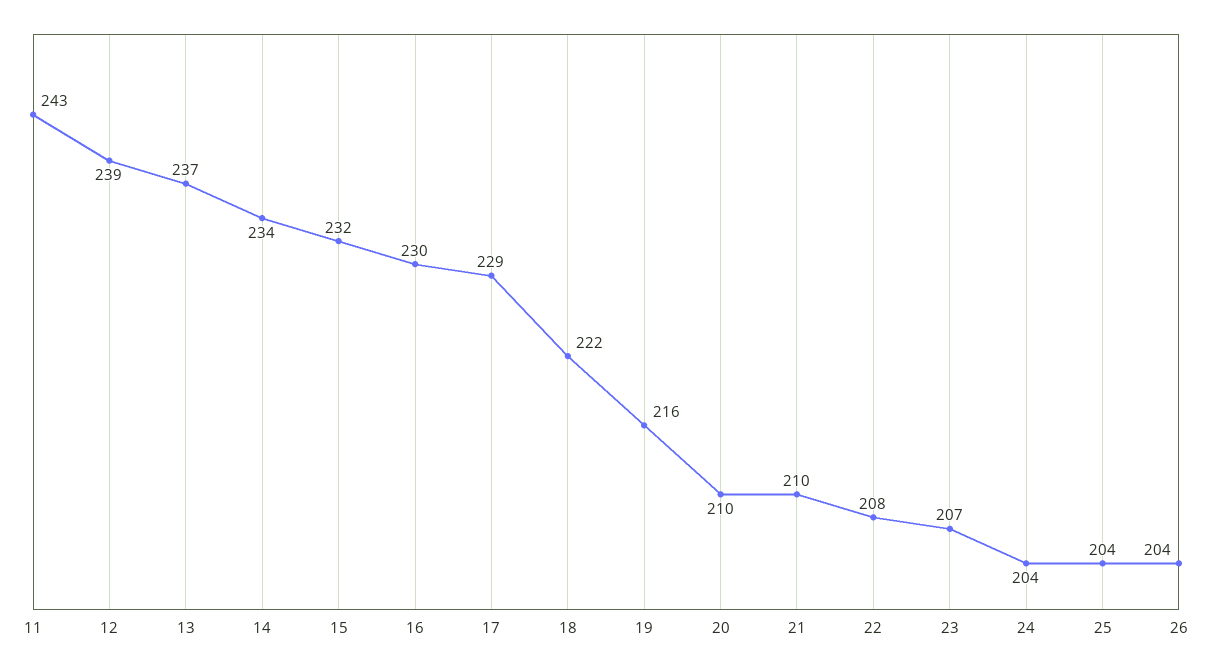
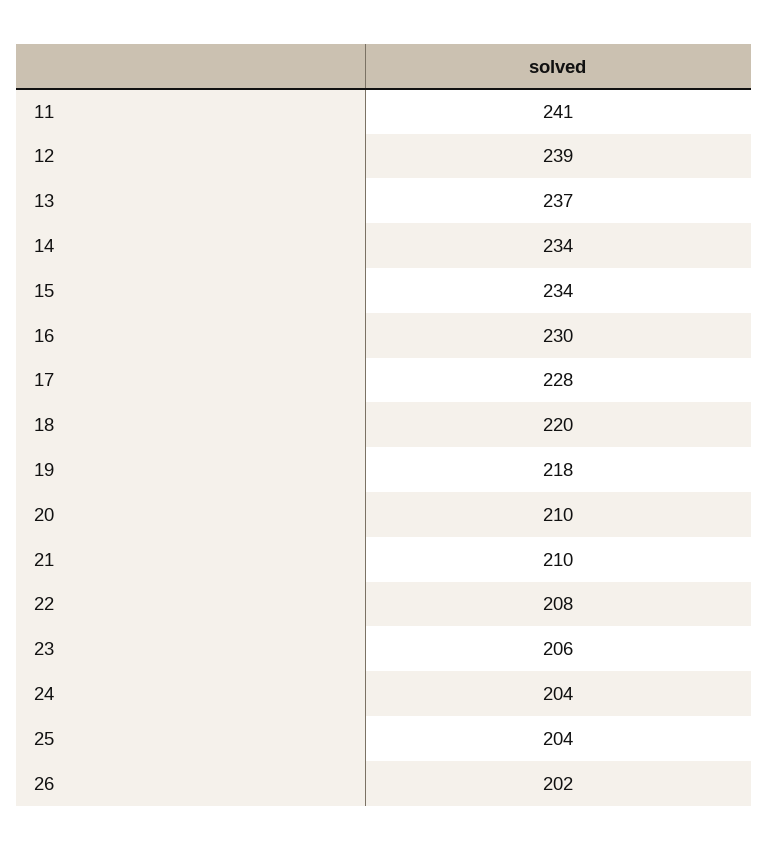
11: 243 -> 241
15: 232 -> 234
17: 229 -> 228
18: 222 -> 220
19: 216 -> 218
23: 207 -> 206
26: 204 -> 202

